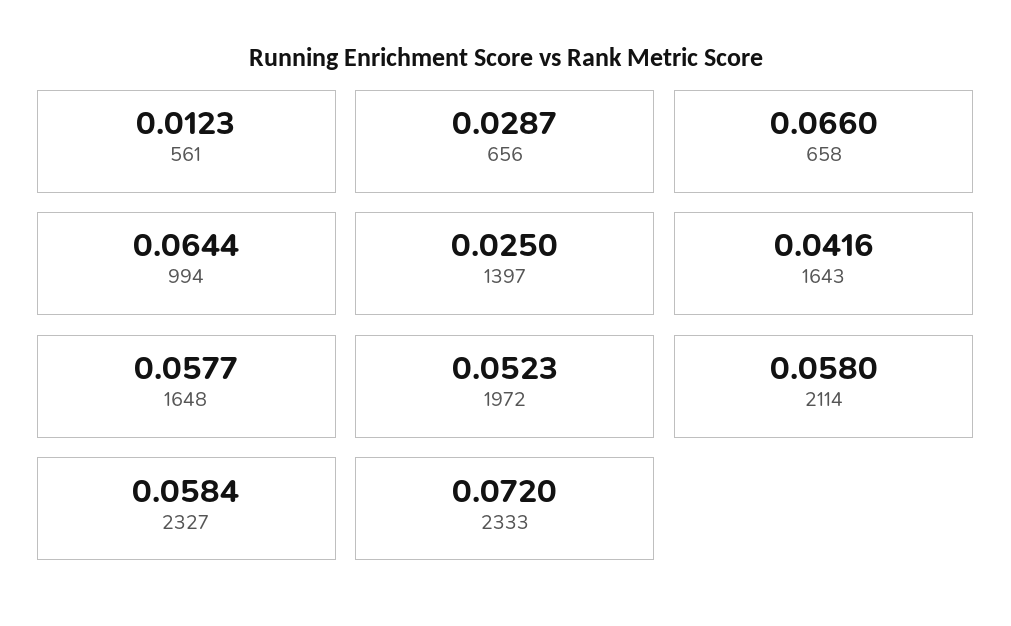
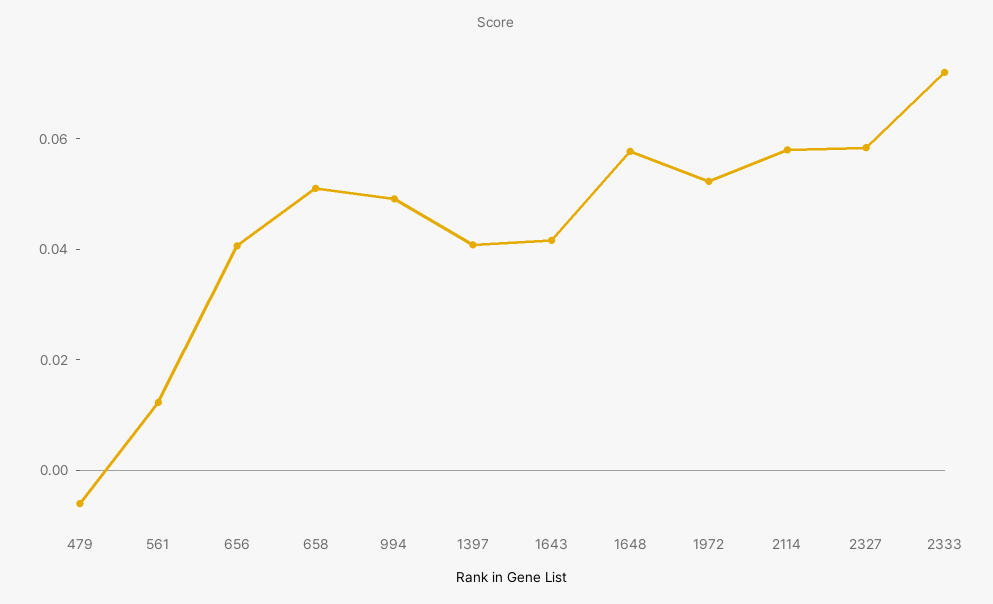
656: 0.0287 -> 0.04
658: 0.066 -> 0.05
994: 0.0644 -> 0.05
1397: 0.025 -> 0.04
479: none -> -0.005

